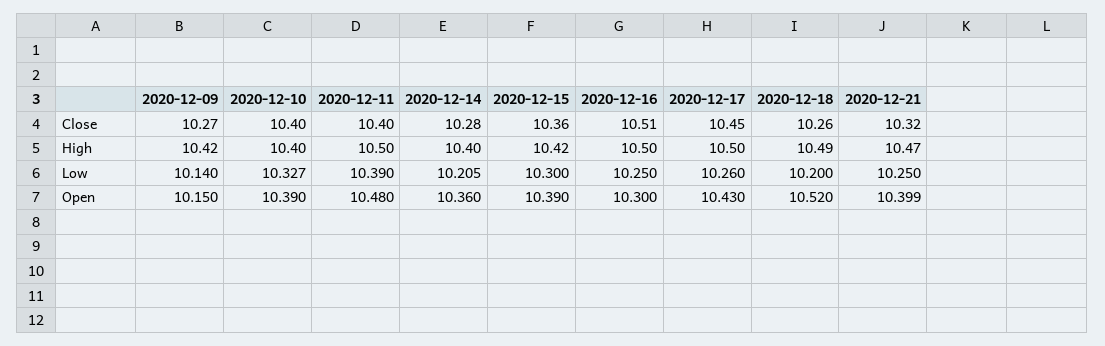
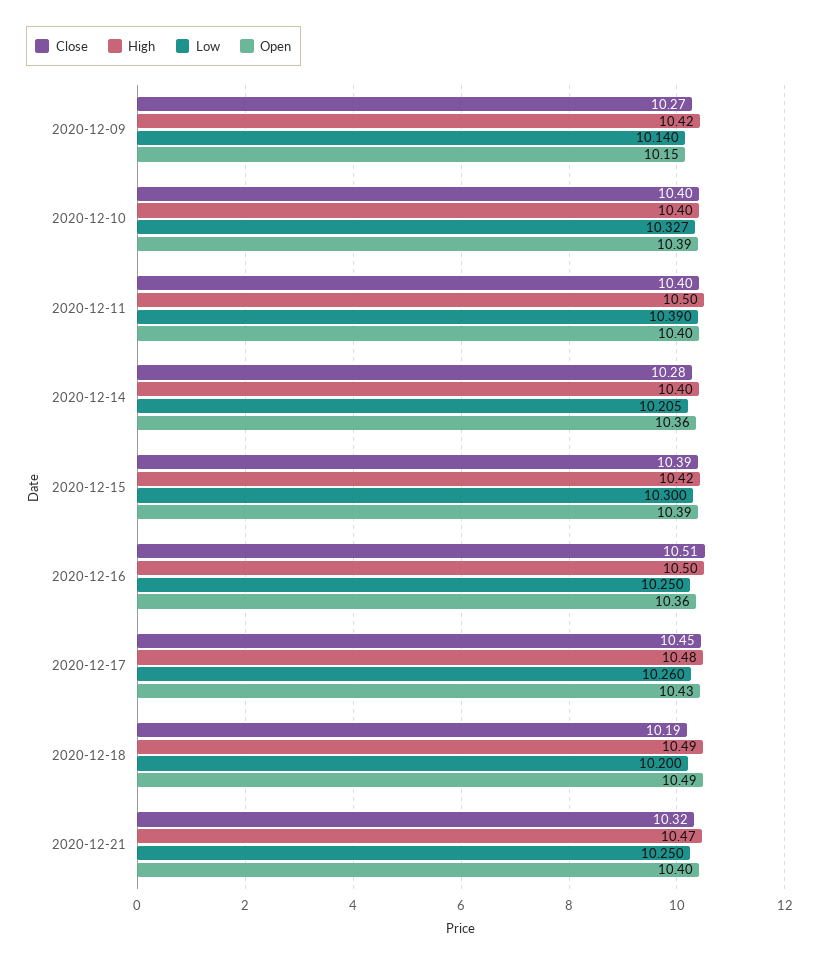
Close, 2020-12-15: 10.36 -> 10.39
Close, 2020-12-18: 10.26 -> 10.19
High, 2020-12-17: 10.5 -> 10.48
Open, 2020-12-11: 10.48 -> 10.4
Open, 2020-12-16: 10.3 -> 10.36
Open, 2020-12-18: 10.52 -> 10.49

